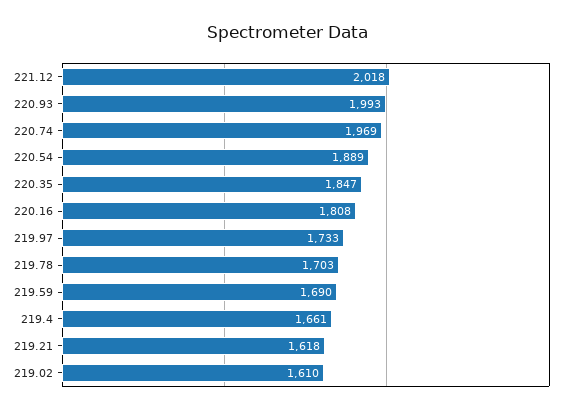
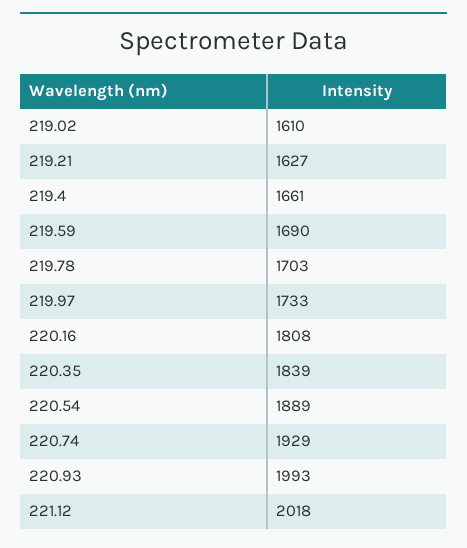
220.74: 1969 -> 1929
220.35: 1847 -> 1839
219.21: 1618 -> 1627

